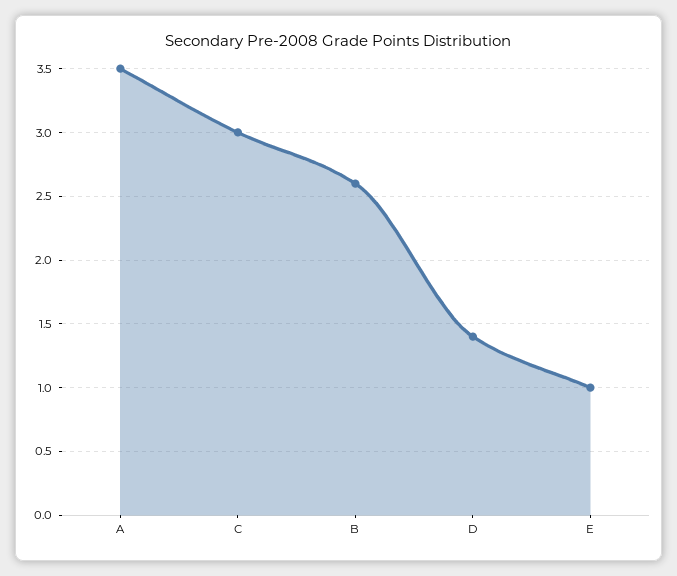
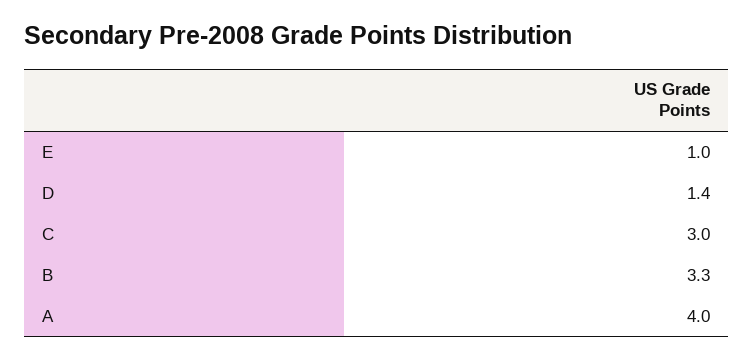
A: 3.5 -> 4
B: 2.6 -> 3.3

